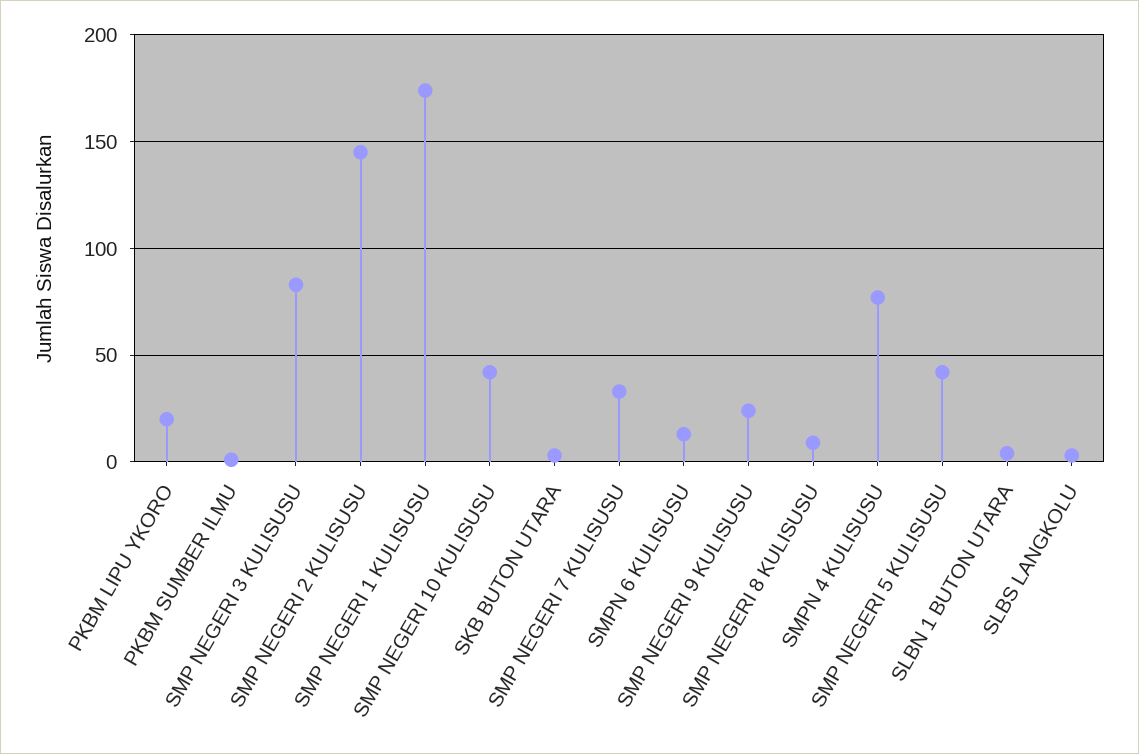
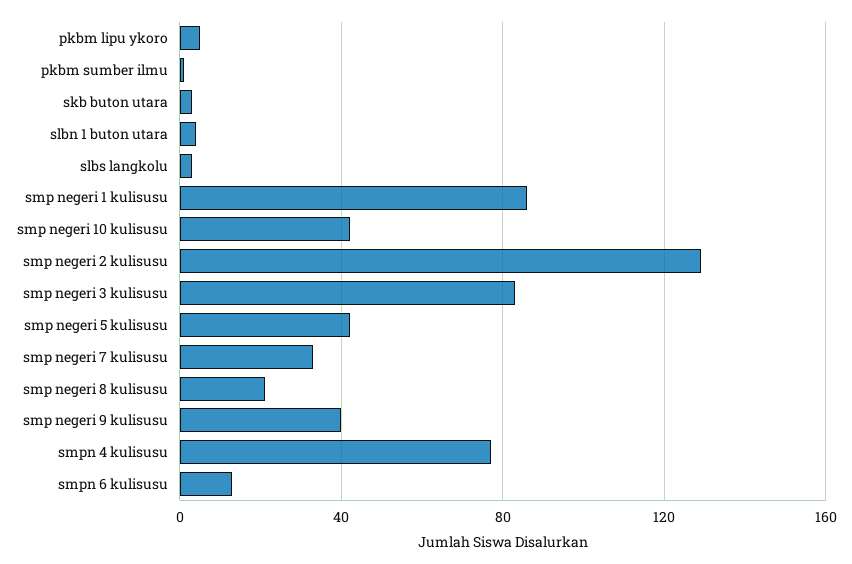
PKBM LIPU YKORO: 20 -> 5
SMP NEGERI 2 KULISUSU: 145 -> 130
SMP NEGERI 1 KULISUSU: 175 -> 85
SMP NEGERI 9 KULISUSU: 25 -> 40
SMP NEGERI 8 KULISUSU: 10 -> 20

